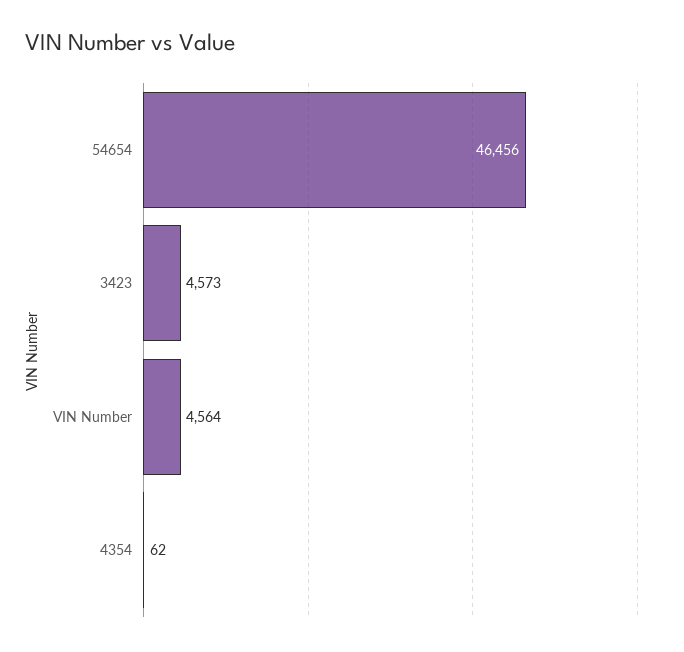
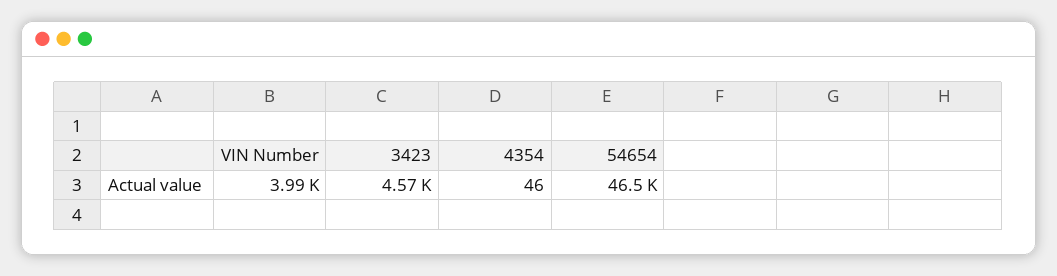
VIN Number: 4564 -> 3990
4354: 62 -> 46

